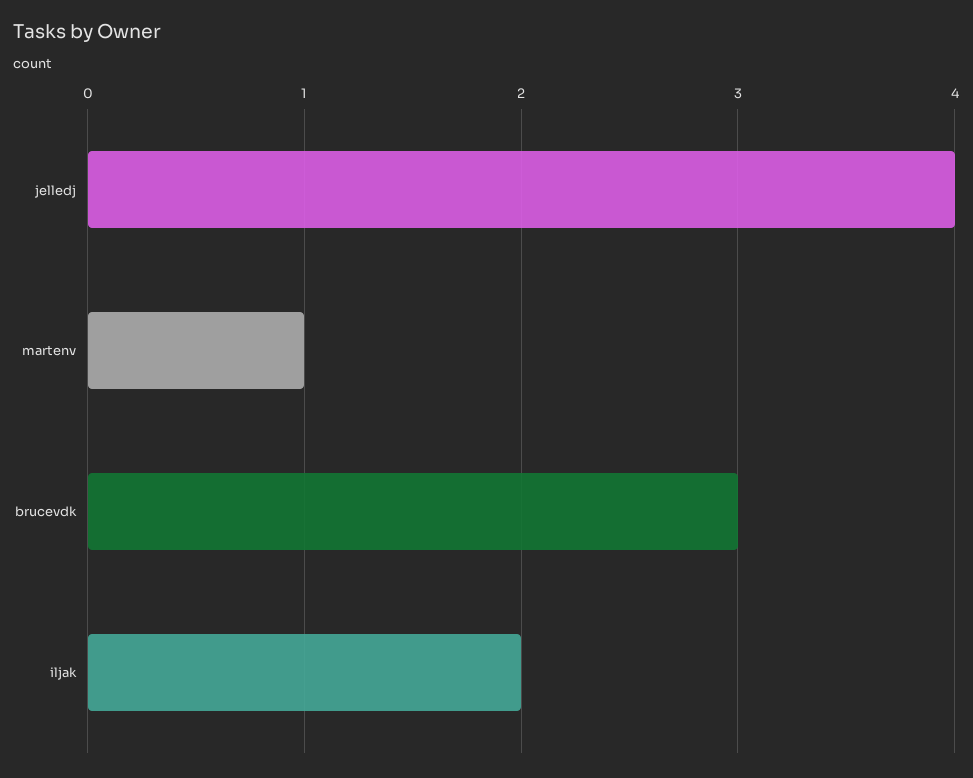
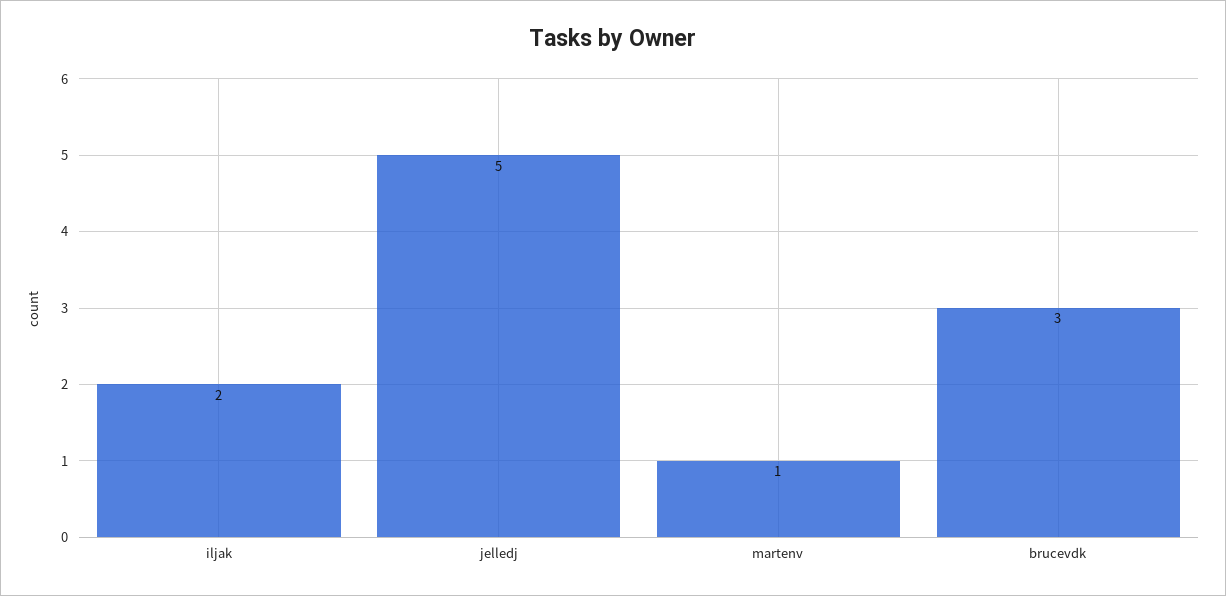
jelledj: 4 -> 5

